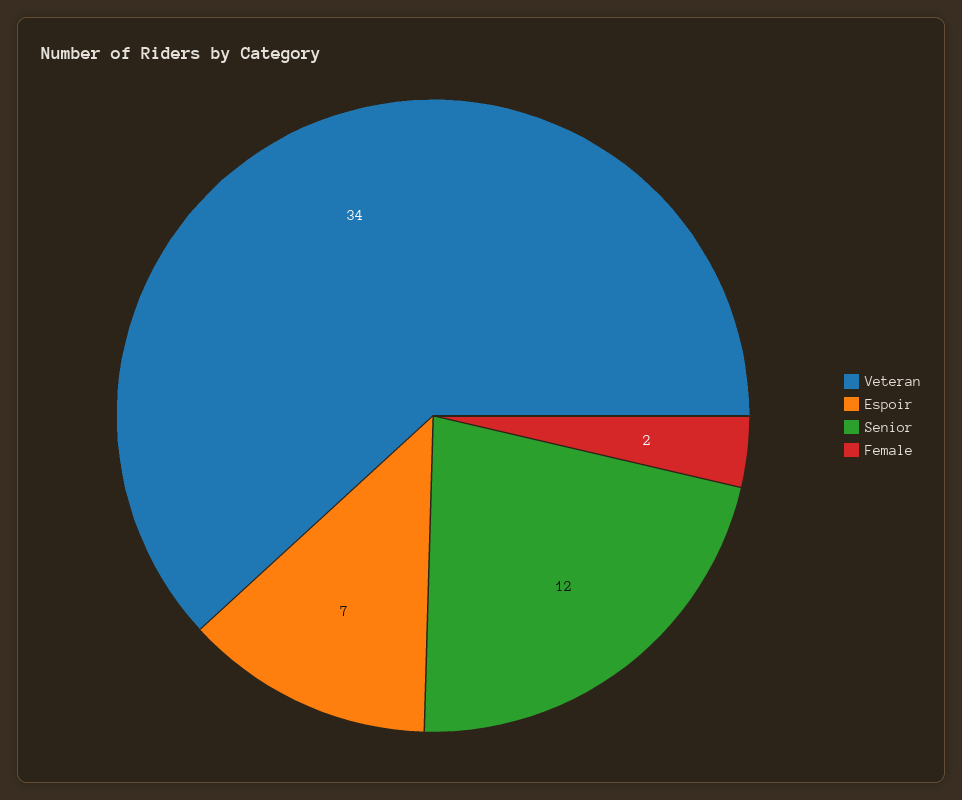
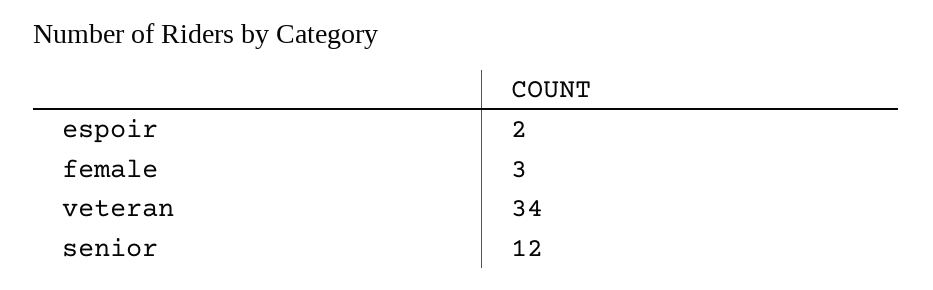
Espoir: 7 -> 2
Female: 2 -> 3

